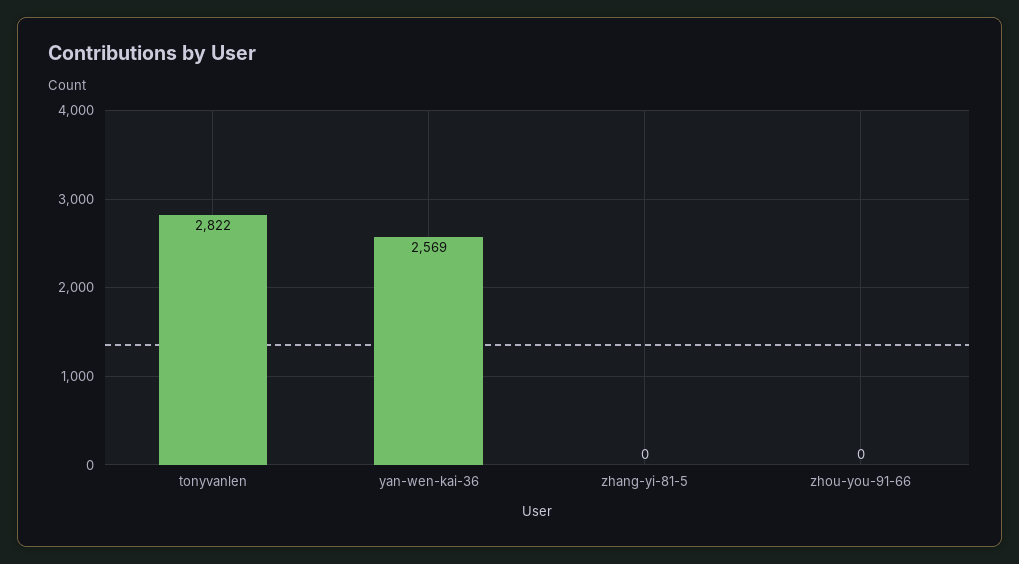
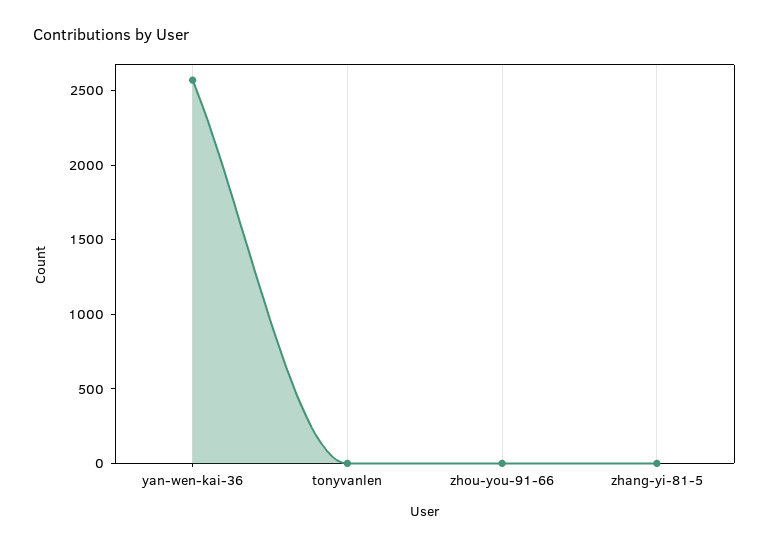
tonyvanlen: 2822 -> 0

